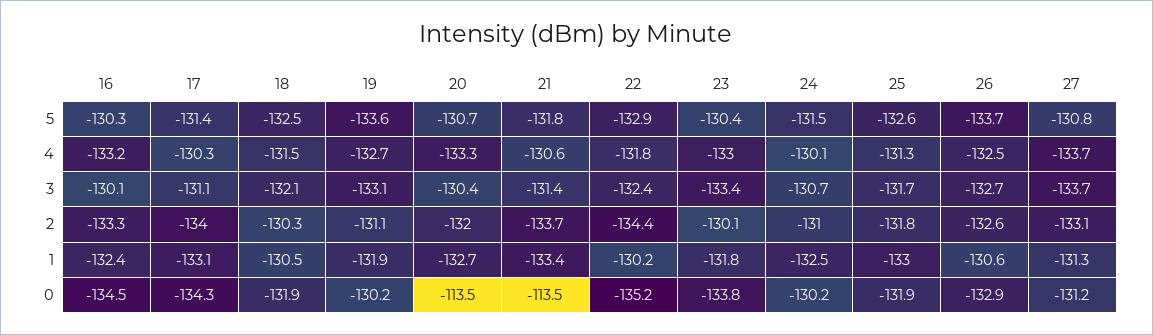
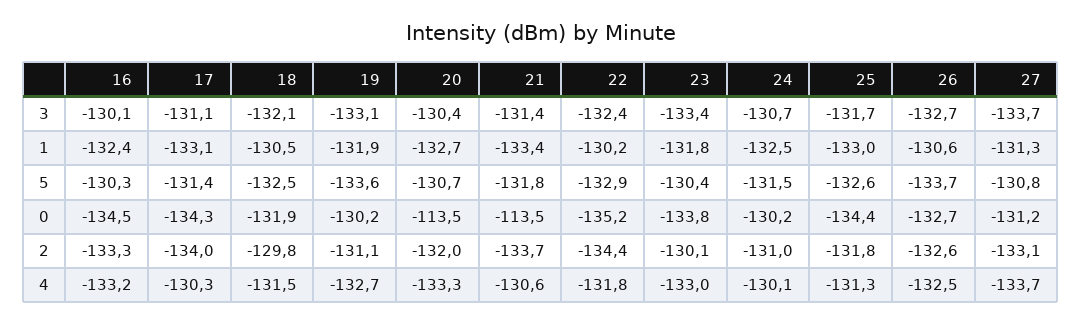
18, 2: -130.3 -> -129.8
25, 0: -131.9 -> -134.4
26, 0: -132.9 -> -132.7

